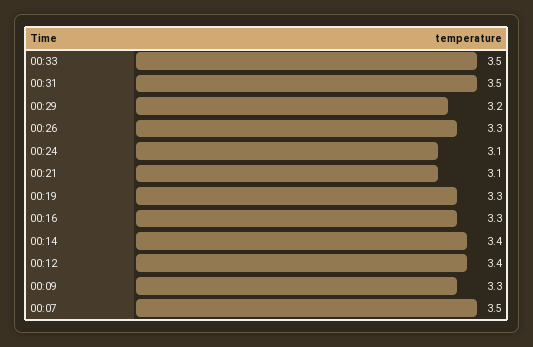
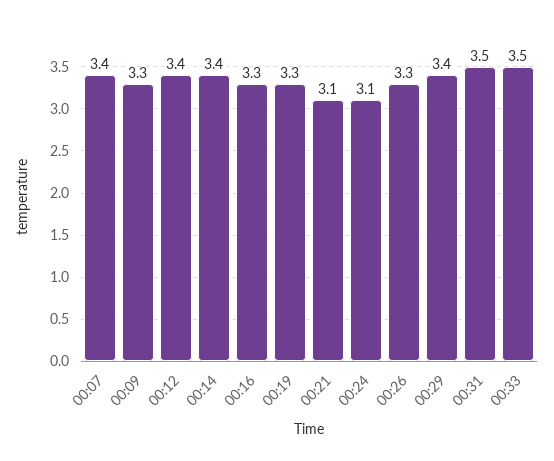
00:29: 3.2 -> 3.4
00:07: 3.5 -> 3.4

